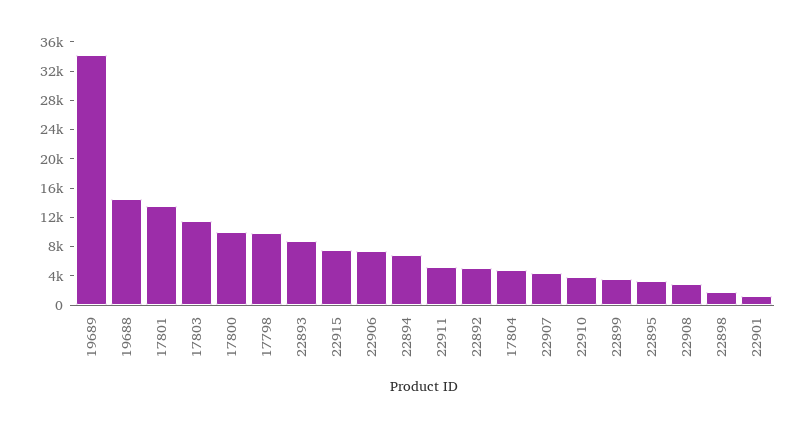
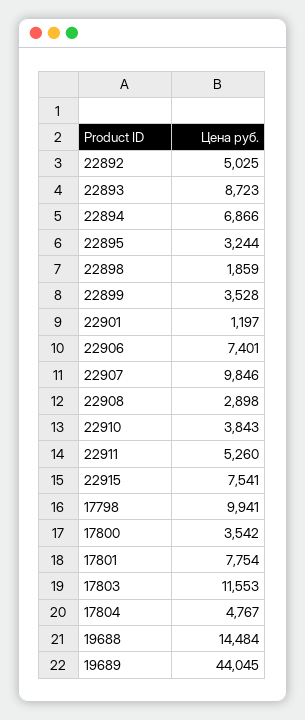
19689: 34000 -> 44045
17801: 14000 -> 7754
17800: 10000 -> 3542
22907: 4000 -> 9846

